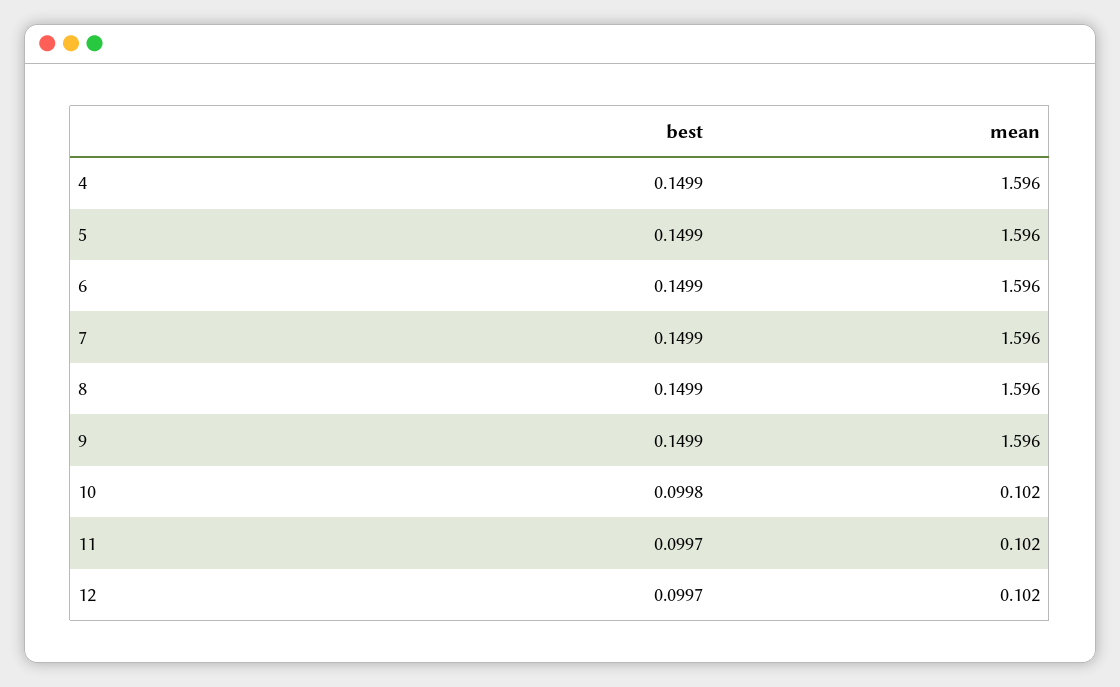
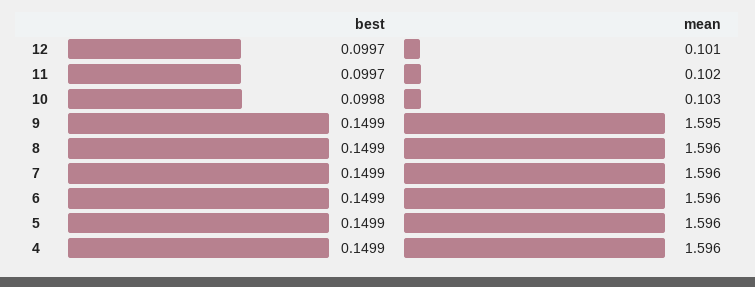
mean, 9: 1.596 -> 1.595
mean, 10: 0.102 -> 0.103
mean, 12: 0.102 -> 0.101

